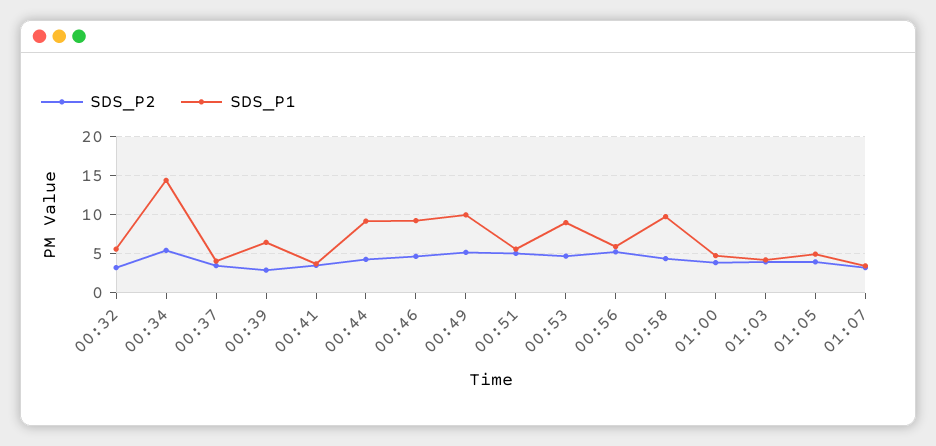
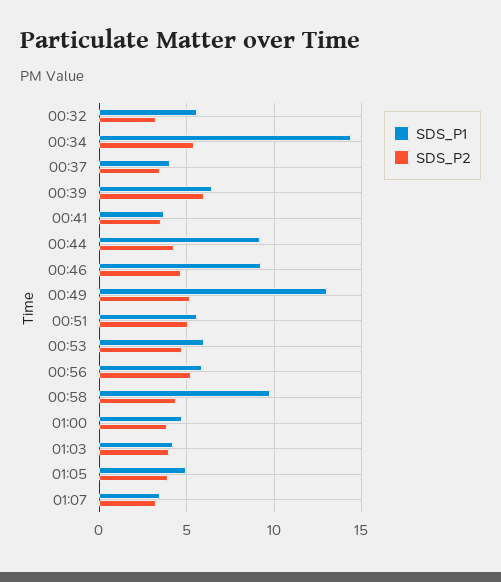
SDS_P2, 00:39: 3 -> 6
SDS_P1, 00:49: 10 -> 13
SDS_P1, 00:53: 9 -> 6

